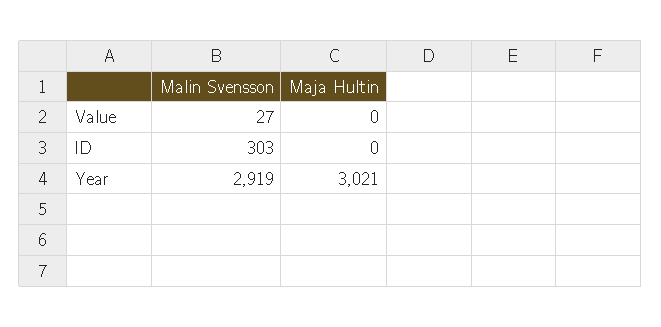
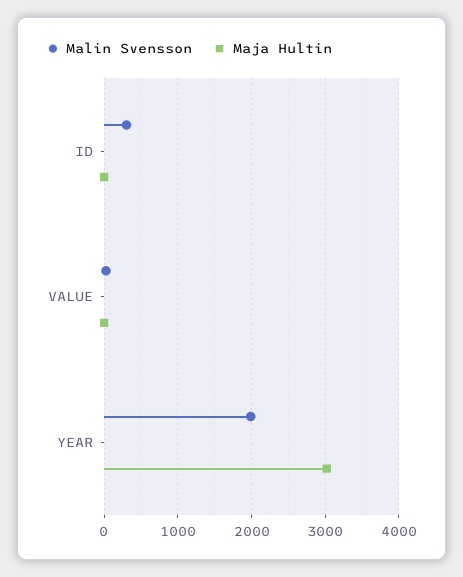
Malin Svensson, Year: 2919 -> 2000

